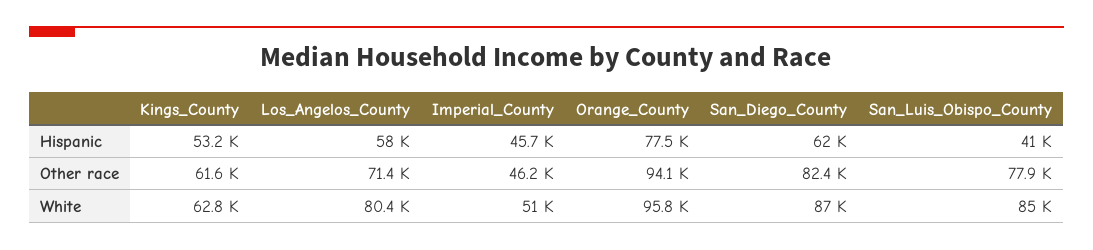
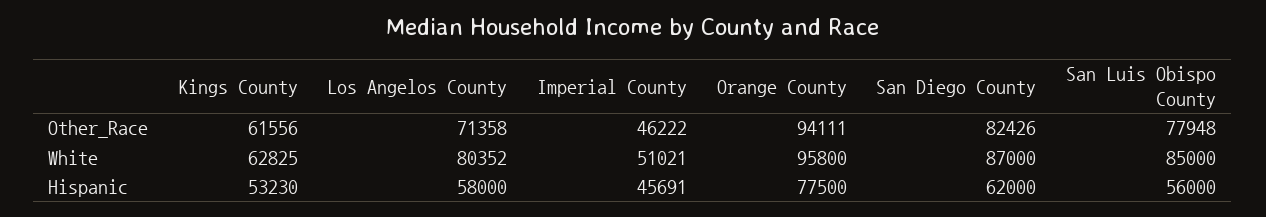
San_Luis_Obispo_County, Hispanic: 41000 -> 56000

